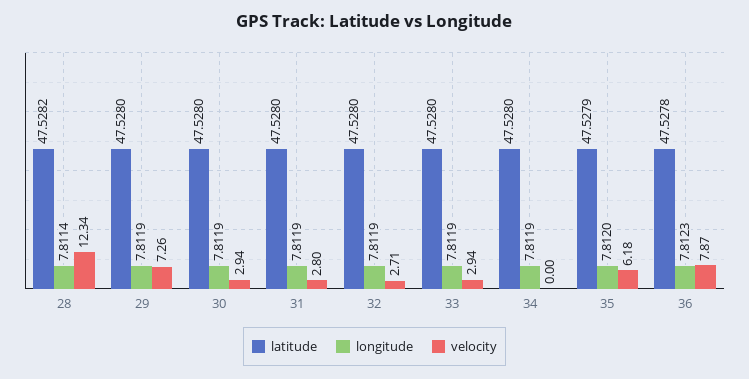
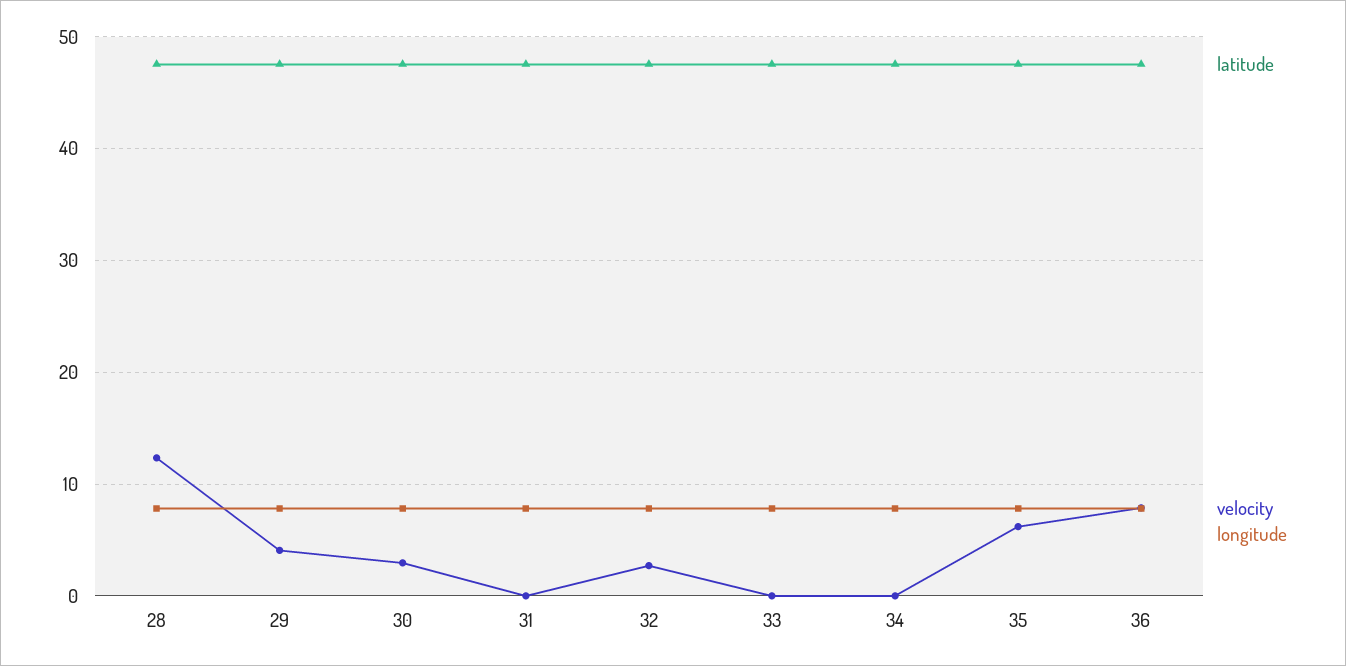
velocity, 29: 7.26 -> 4
velocity, 31: 2.8 -> 0
velocity, 33: 2.94 -> 0

